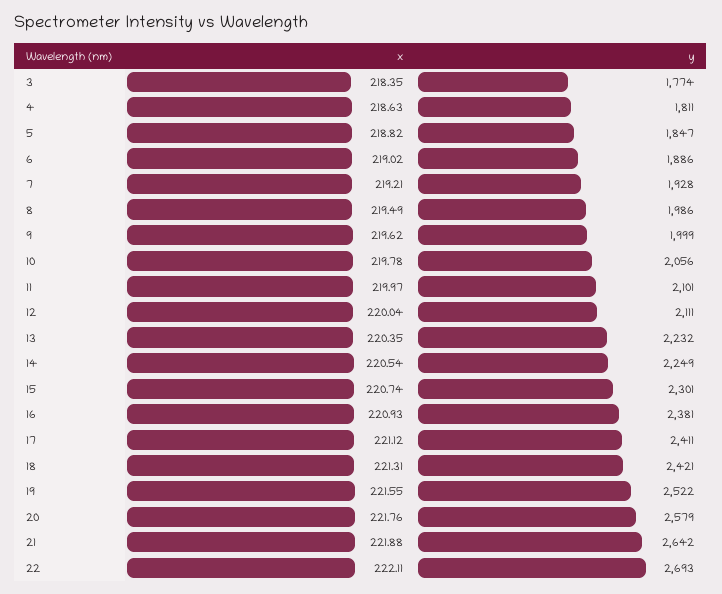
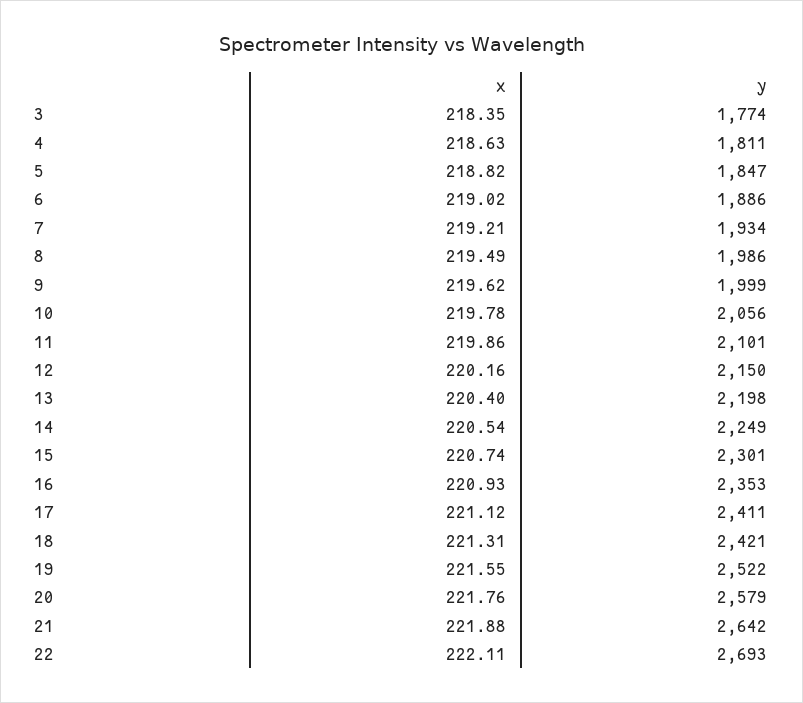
y, 7: 1928 -> 1934
x, 11: 219.97 -> 219.86
x, 12: 220.04 -> 220.16
y, 12: 2111 -> 2150
x, 13: 220.35 -> 220.4
y, 13: 2232 -> 2198
y, 16: 2381 -> 2353

